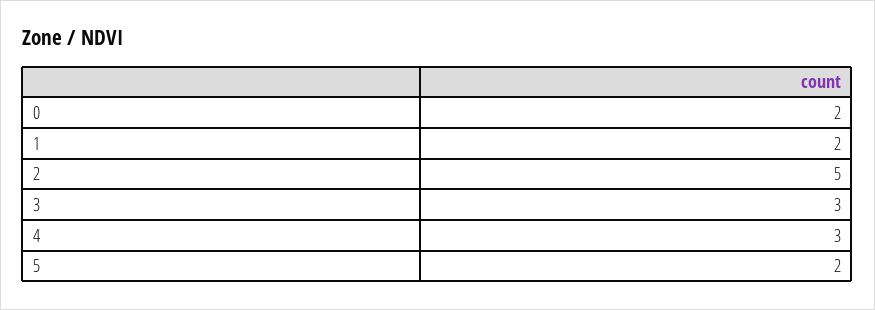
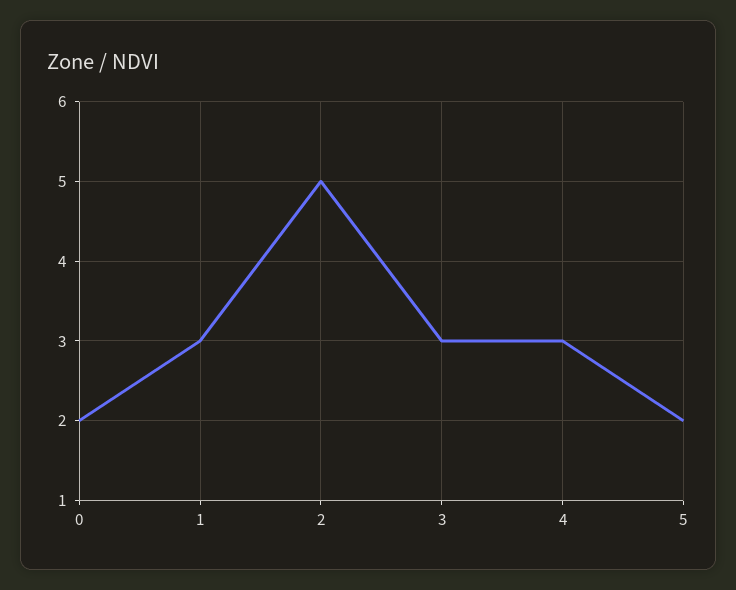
1: 2 -> 3

